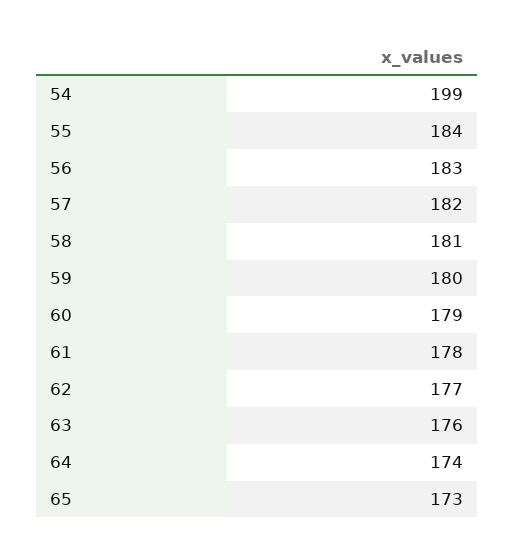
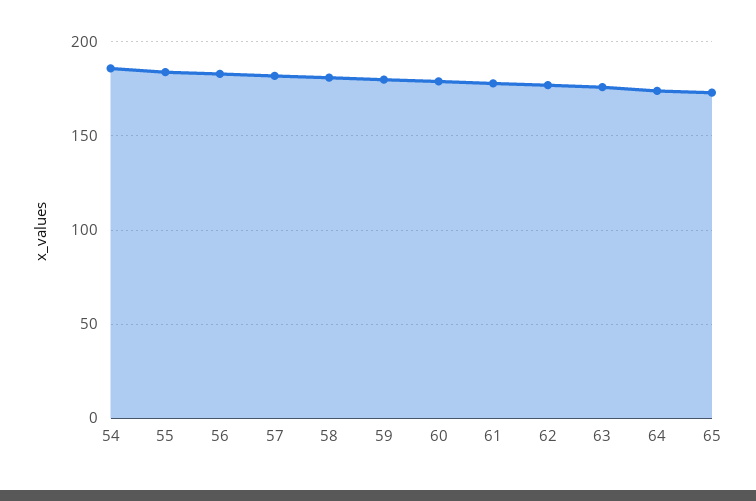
54: 199 -> 185

